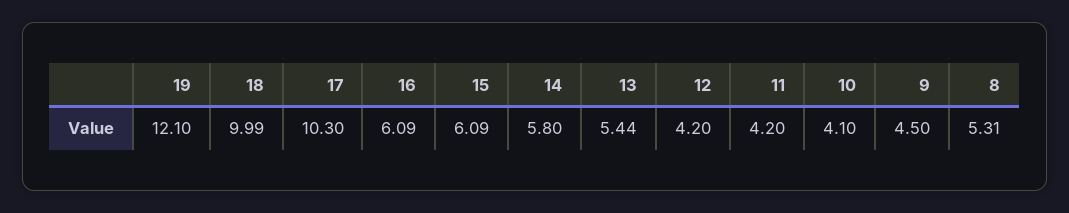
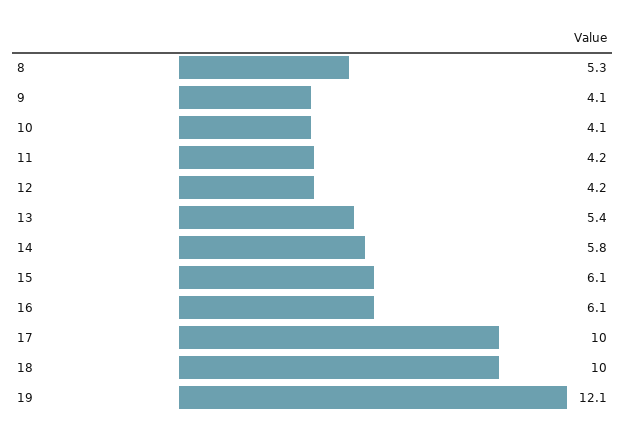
17: 10.3 -> 10
9: 4.5 -> 4.1

